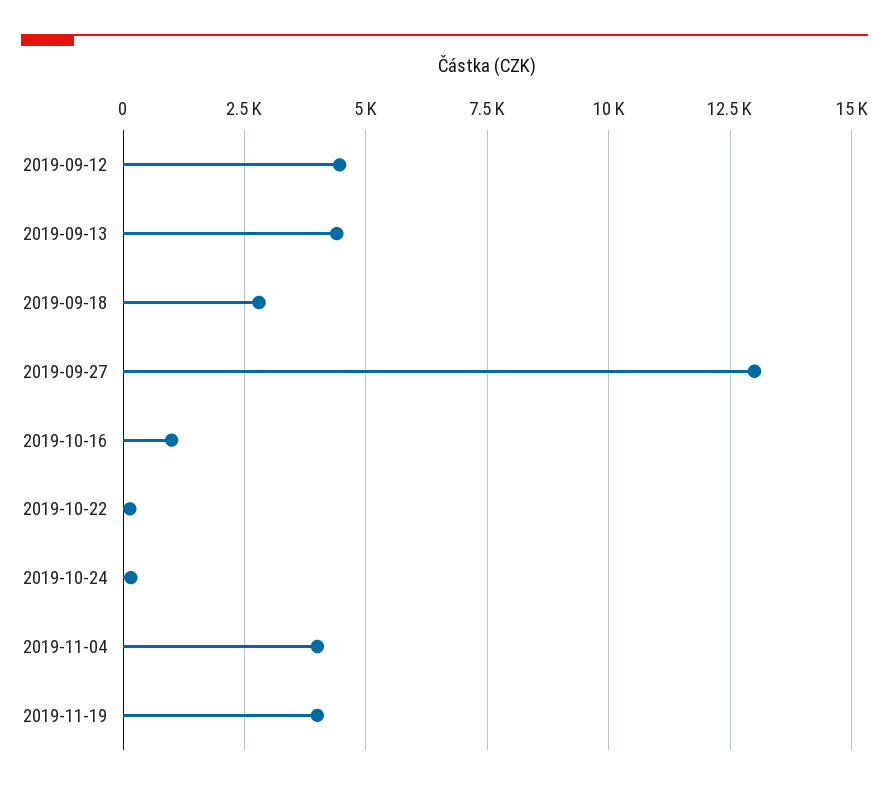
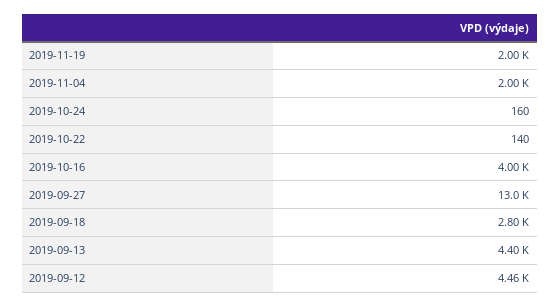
2019-10-16: 1000 -> 4000
2019-11-04: 4000 -> 2000
2019-11-19: 4000 -> 2000

